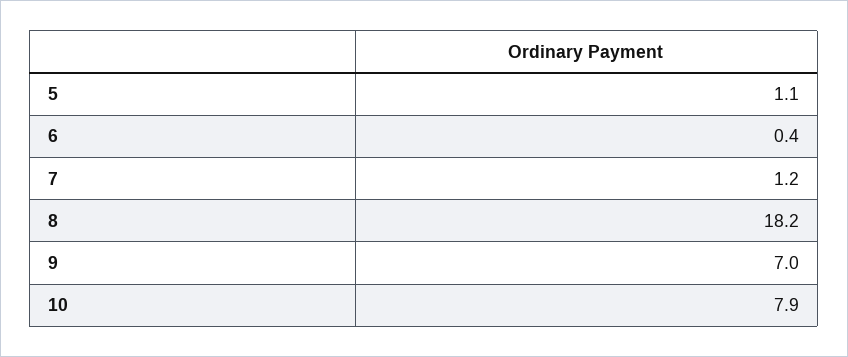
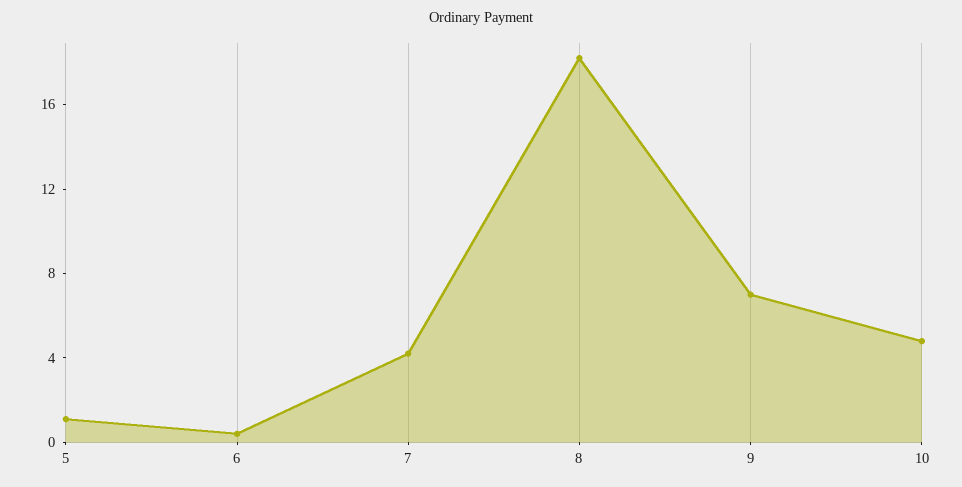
7: 1.2 -> 4
10: 7.9 -> 5

